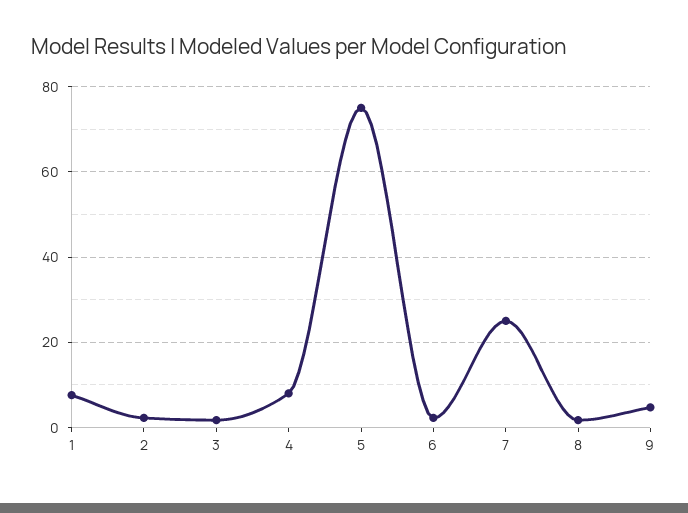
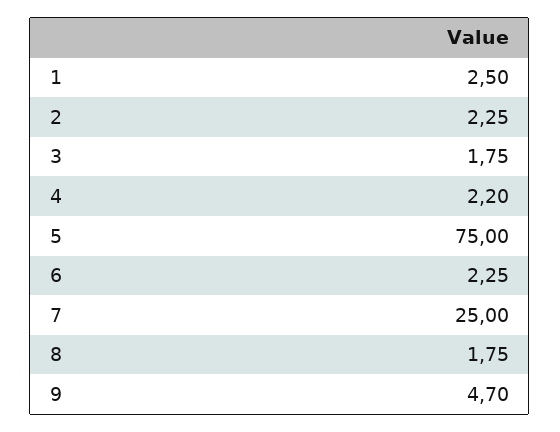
1: 8 -> 2.5
4: 8 -> 2.2

